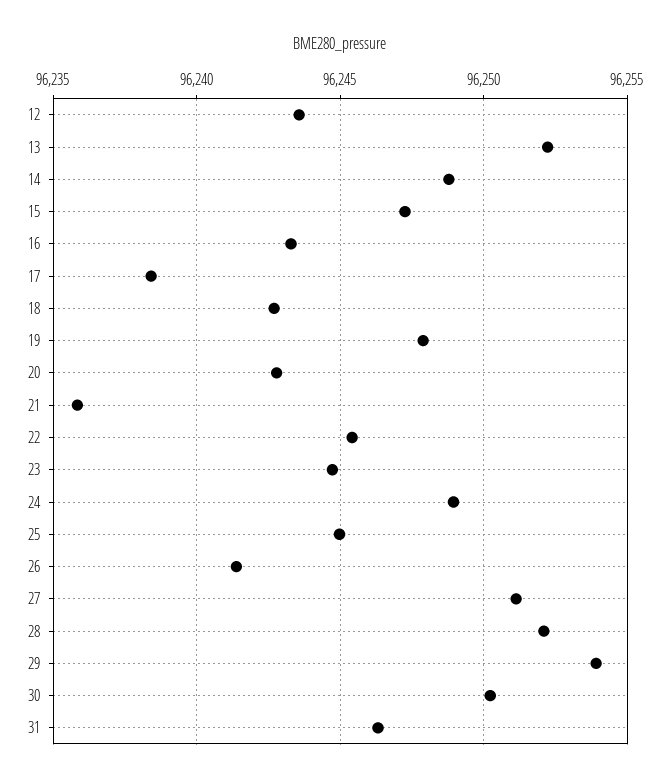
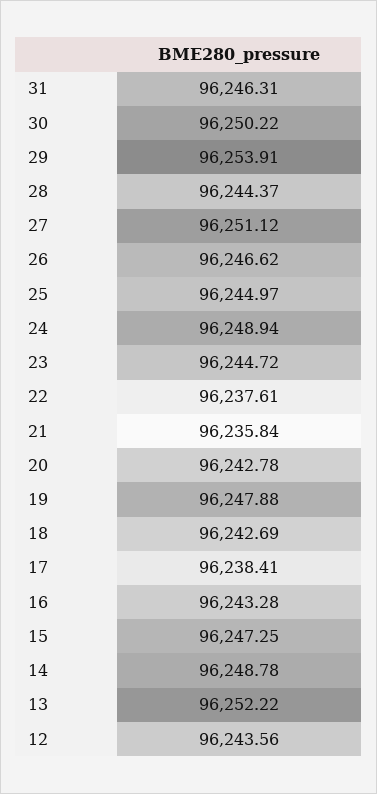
22: 96245.5 -> 96237.61
26: 96241.5 -> 96246.62
28: 96252 -> 96244.37

